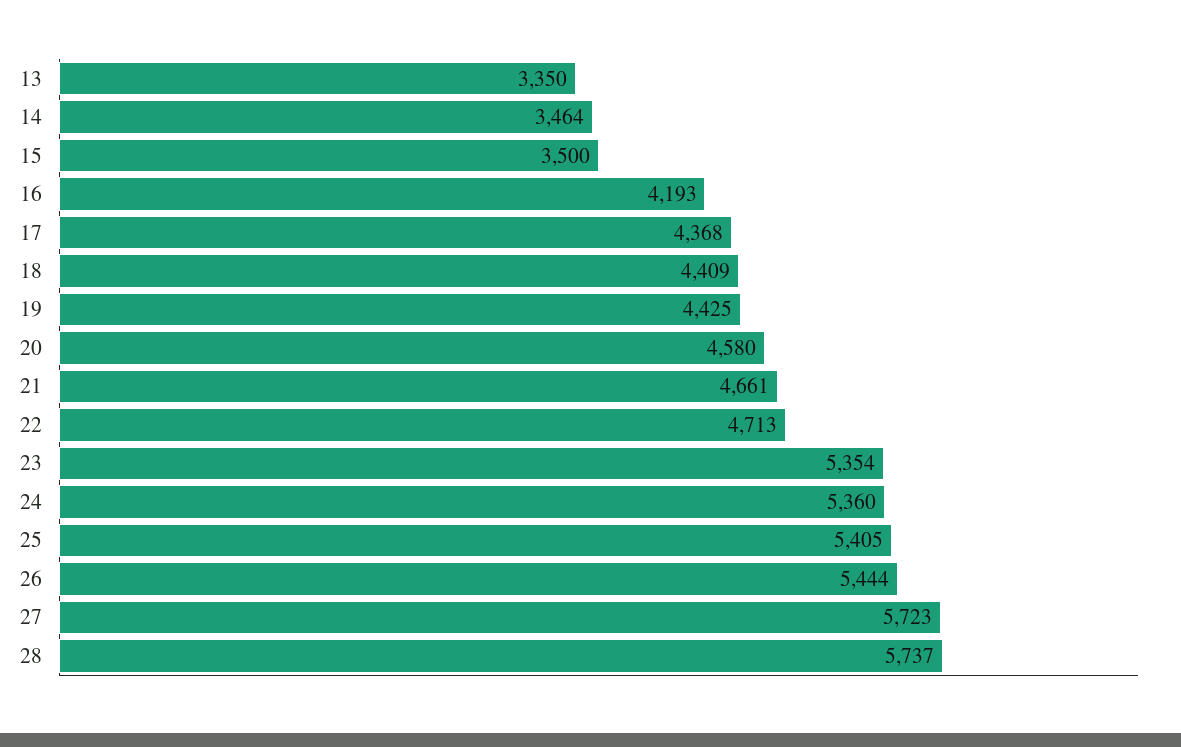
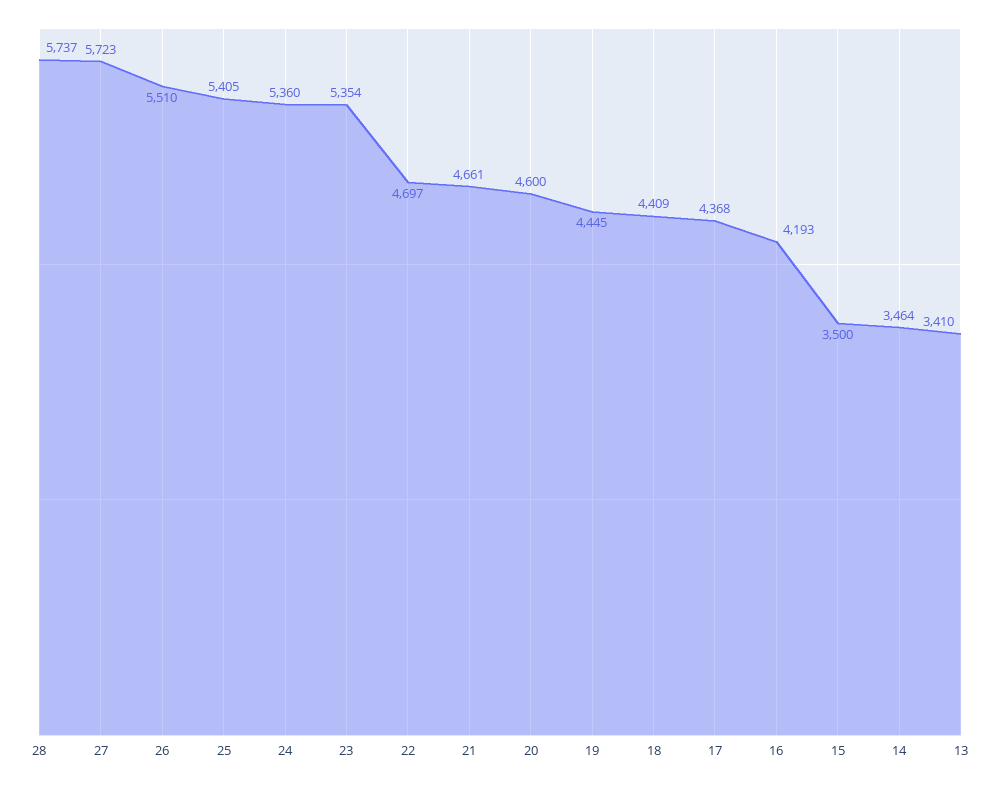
13: 3350 -> 3410
19: 4425 -> 4445
20: 4580 -> 4600
22: 4713 -> 4697
26: 5444 -> 5510

